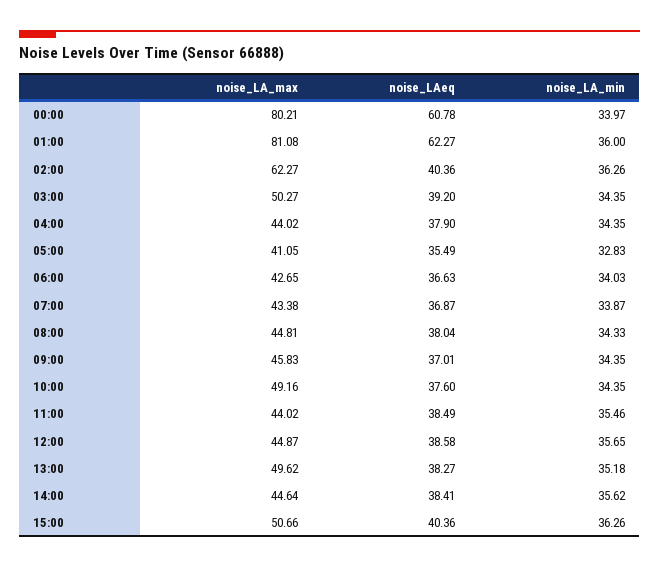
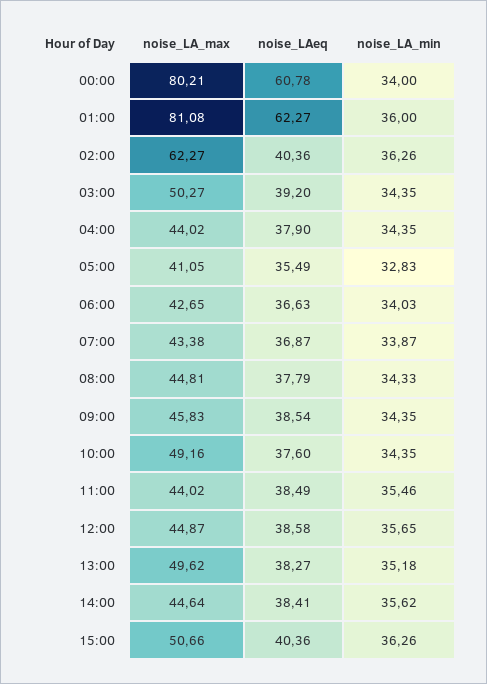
noise_LA_min, 00:00: 33.97 -> 34
noise_LAeq, 08:00: 38.04 -> 37.79
noise_LAeq, 09:00: 37.01 -> 38.54

